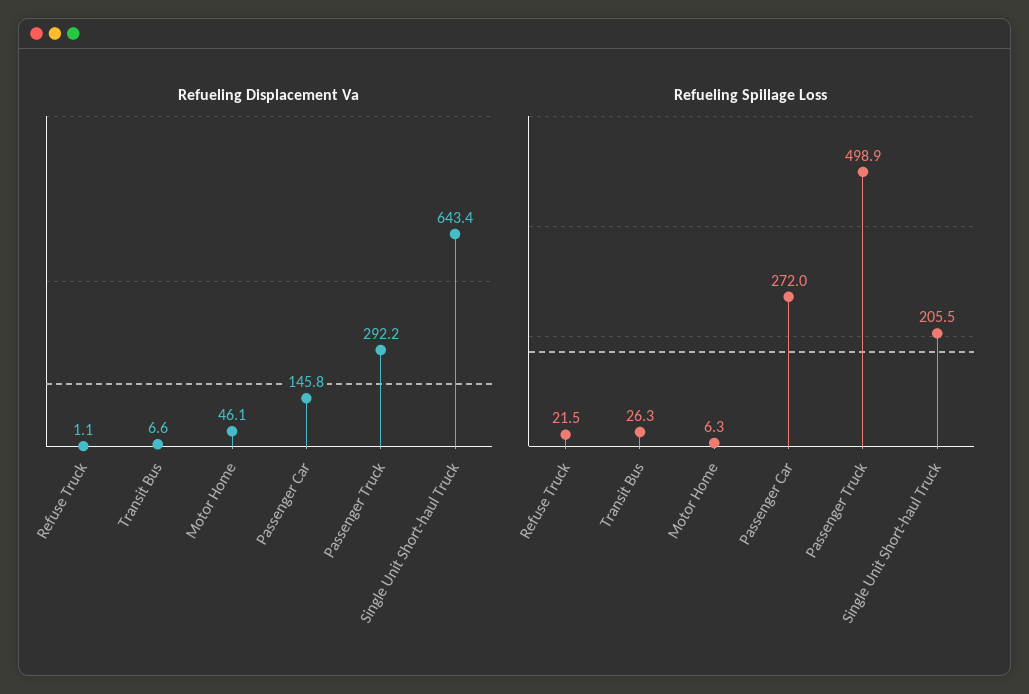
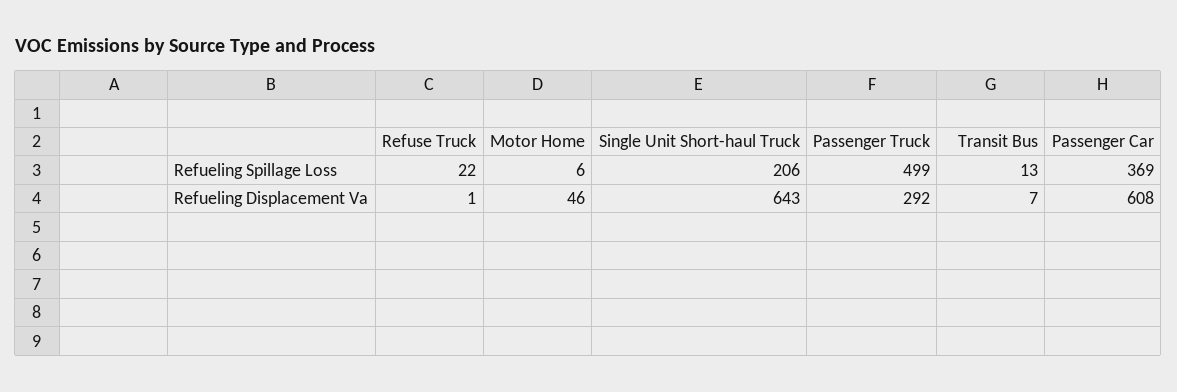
Refueling Displacement Va, Passenger Car: 145.8 -> 608
Refueling Spillage Loss, Transit Bus: 26.3 -> 13
Refueling Spillage Loss, Passenger Car: 272 -> 369

